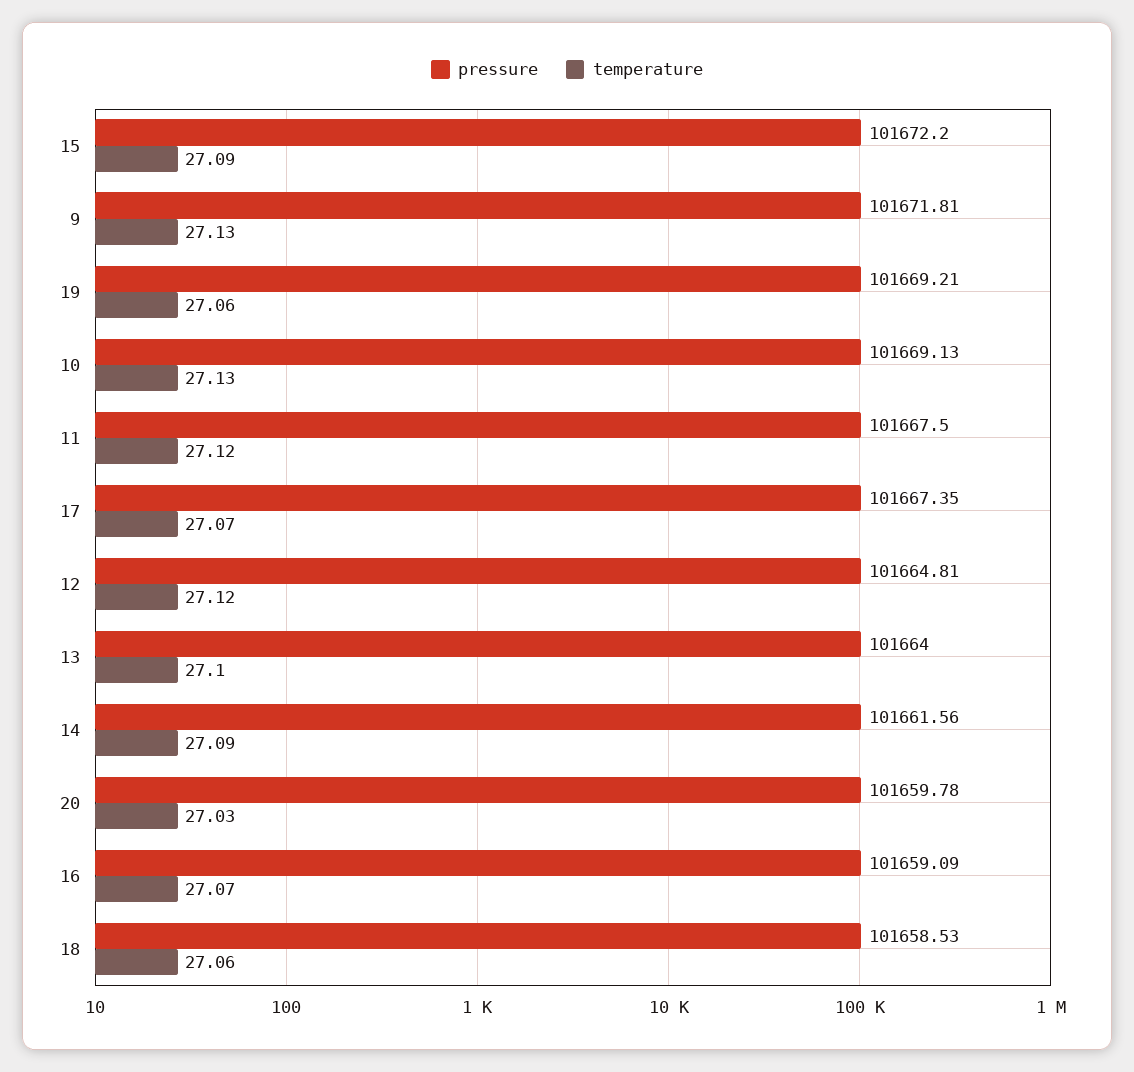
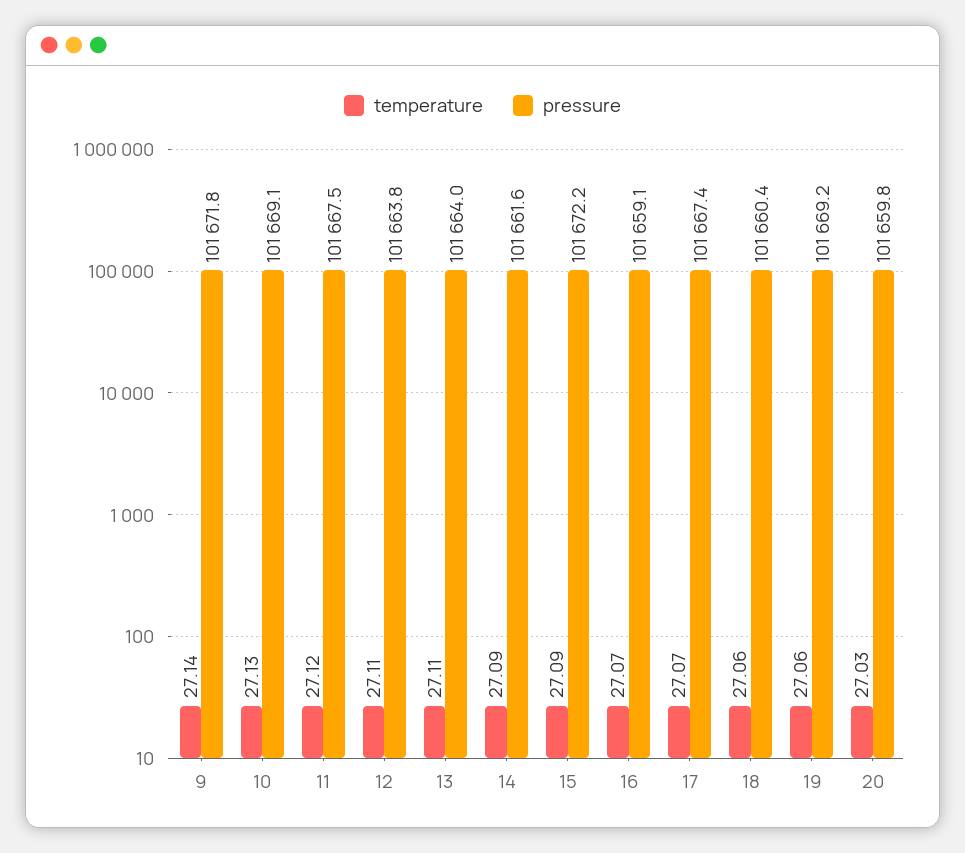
temperature, 9: 27.13 -> 27.14
pressure, 12: 101664.81 -> 101663.8
temperature, 12: 27.12 -> 27.11
temperature, 13: 27.1 -> 27.11
pressure, 18: 101658.53 -> 101660.4

